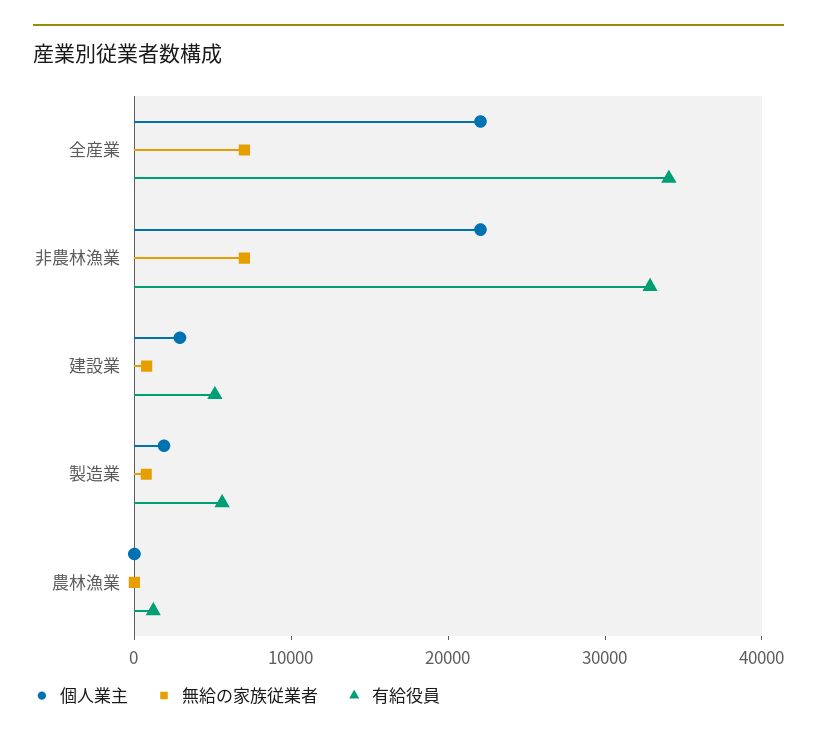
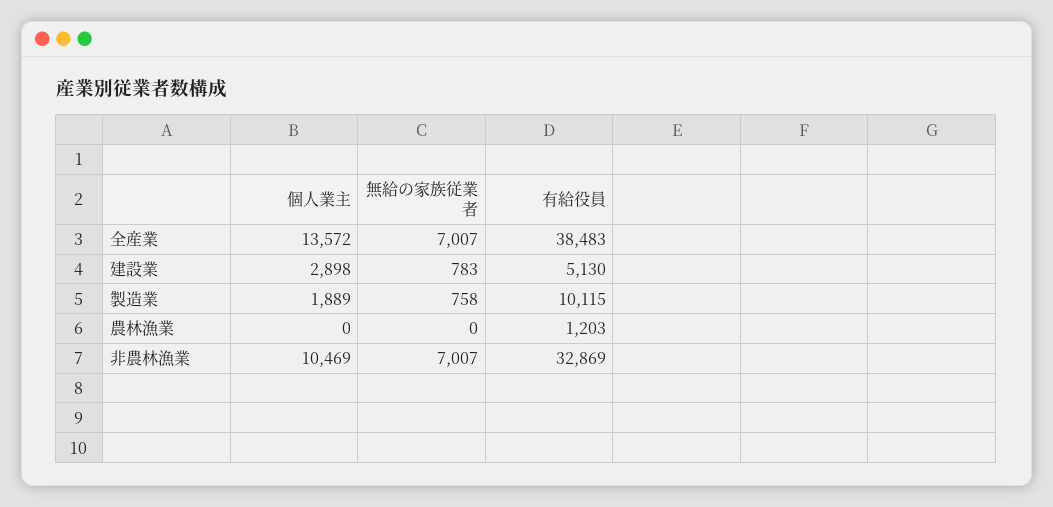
個人業主, 全産業: 22000 -> 13572
有給役員, 全産業: 34000 -> 38483
個人業主, 非農林漁業: 22000 -> 10469
有給役員, 製造業: 6000 -> 10115

